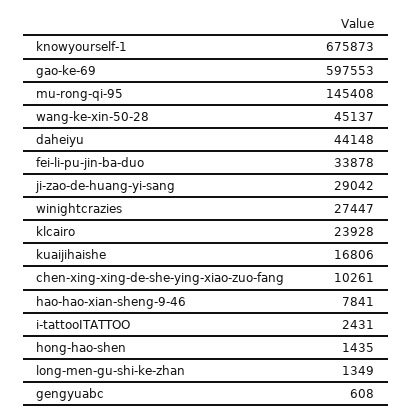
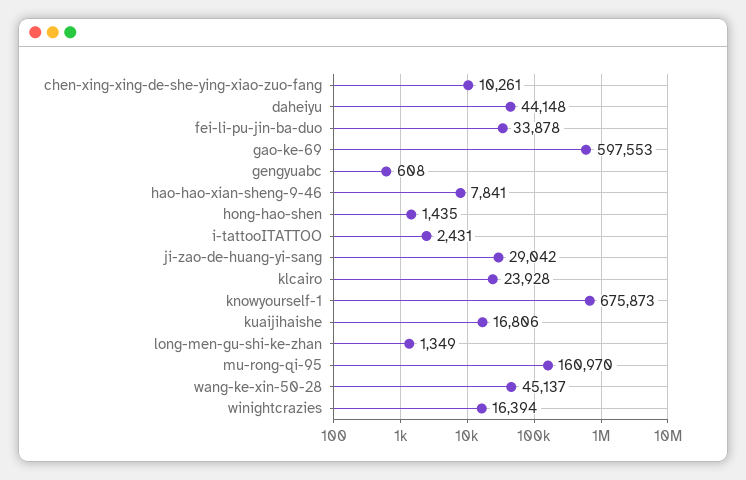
mu-rong-qi-95: 145408 -> 160970
winightcrazies: 27447 -> 16394

